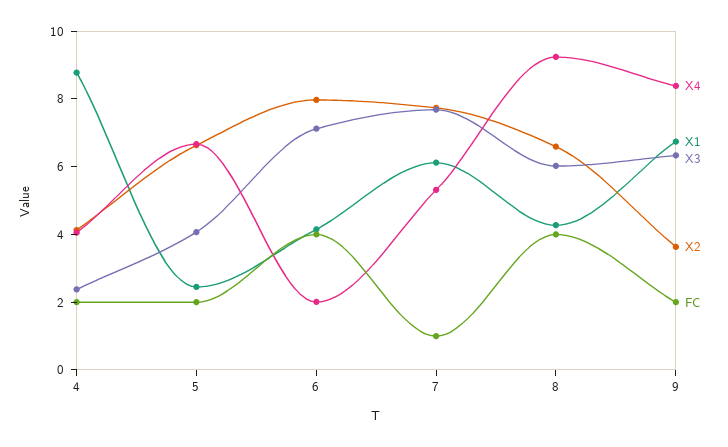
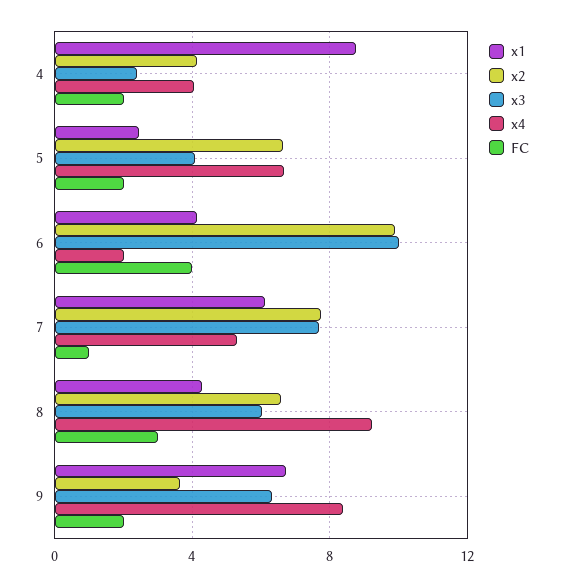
X3, 6: 7 -> 10
X2, 6: 8 -> 10
FC, 8: 4 -> 3

